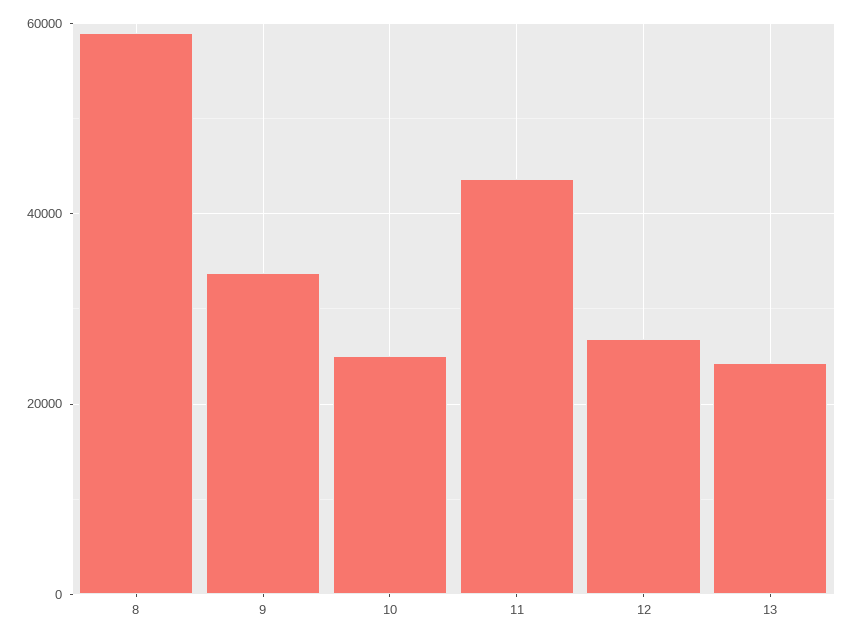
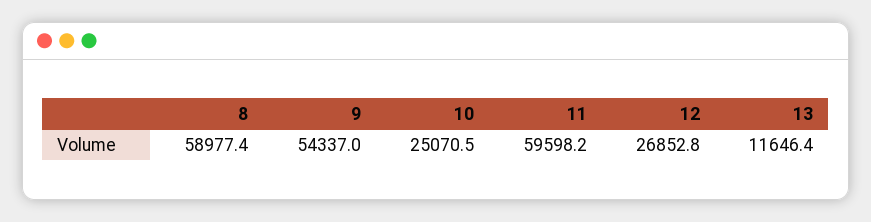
9: 34000 -> 54337
11: 44000 -> 59598.2
13: 24000 -> 11646.4

